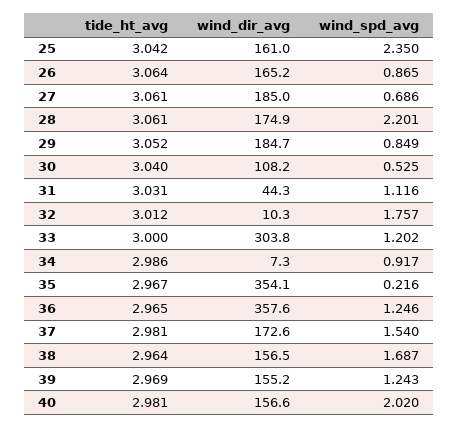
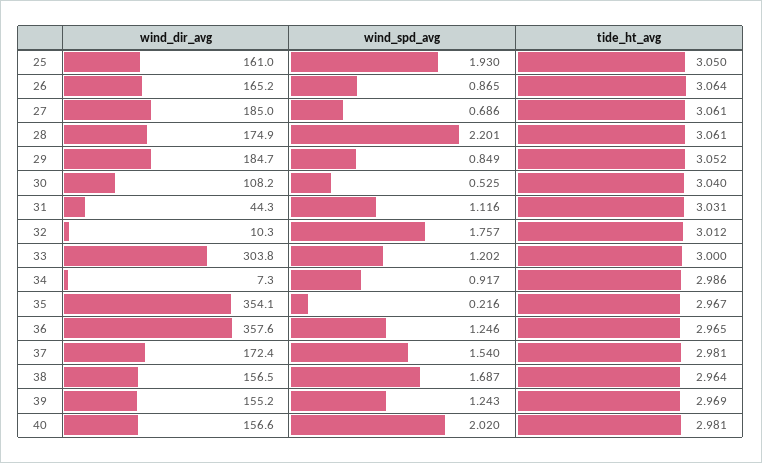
tide_ht_avg, 25: 3.042 -> 3.05
wind_spd_avg, 25: 2.35 -> 1.93
wind_dir_avg, 37: 172.6 -> 172.4

